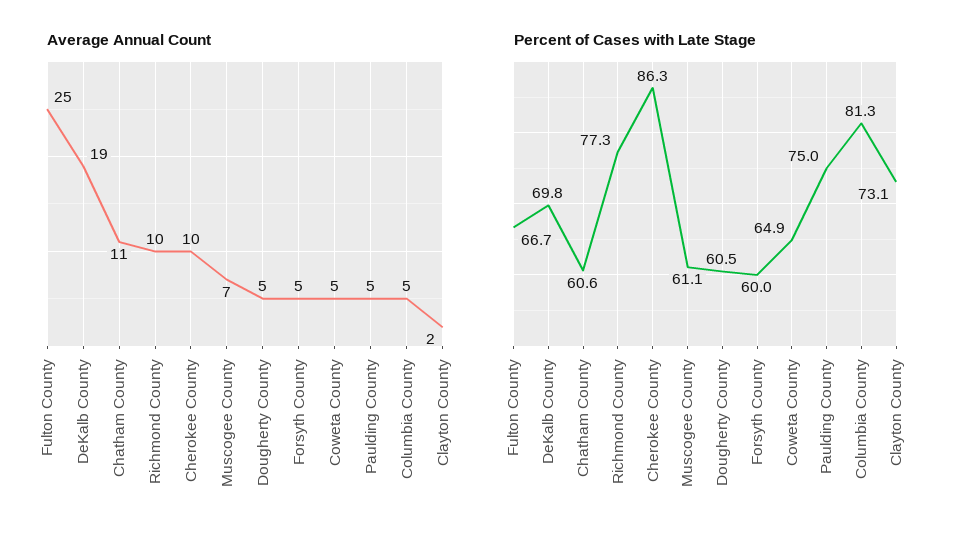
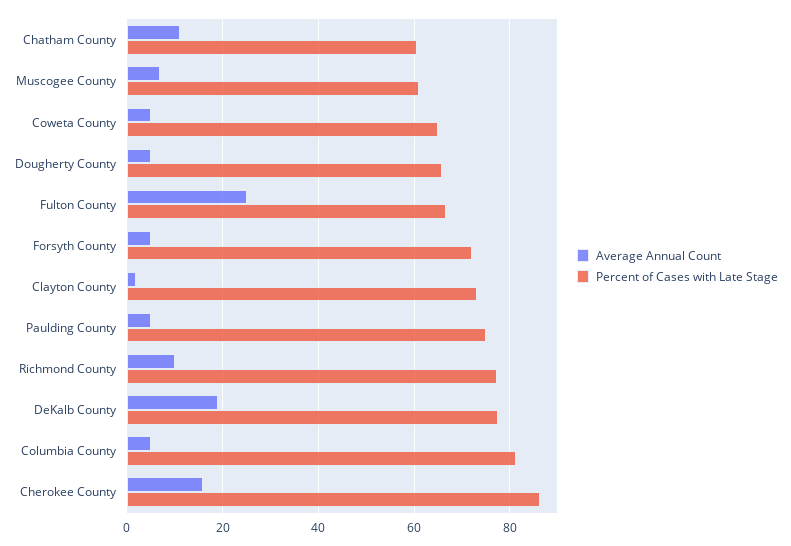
Average Annual Count, Cherokee County: 10 -> 16
Percent of Cases with Late Stage, DeKalb County: 69.8 -> 78
Percent of Cases with Late Stage, Dougherty County: 60.5 -> 66
Percent of Cases with Late Stage, Forsyth County: 60 -> 72

